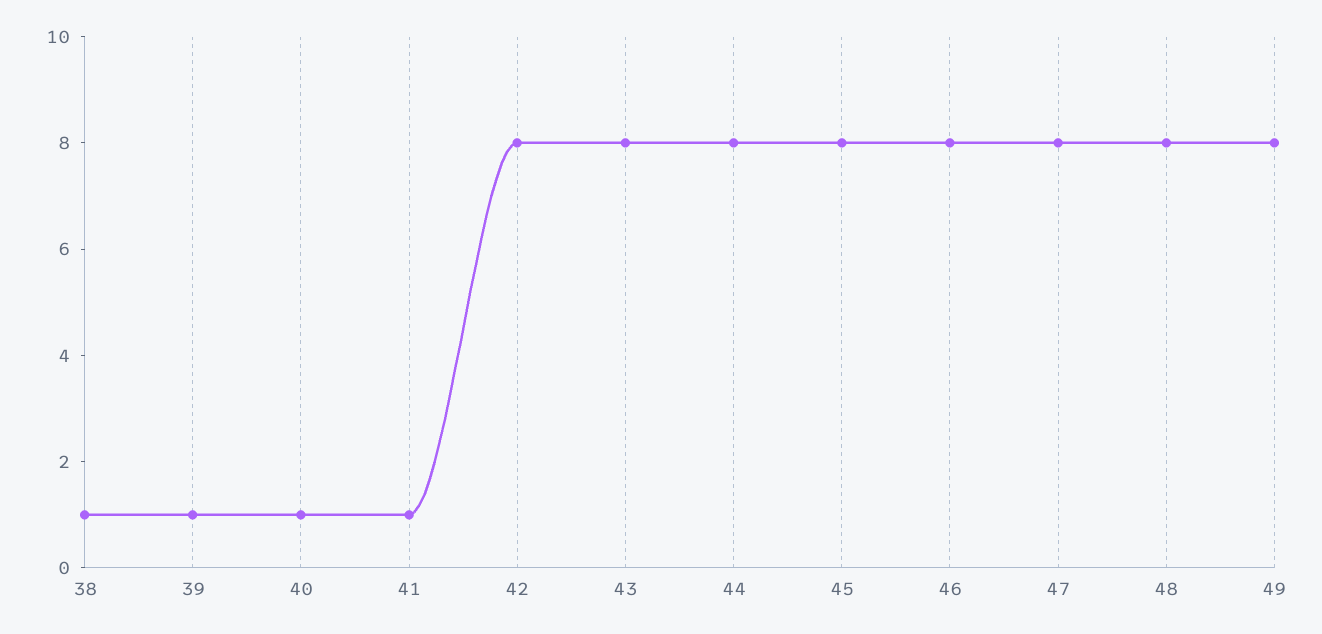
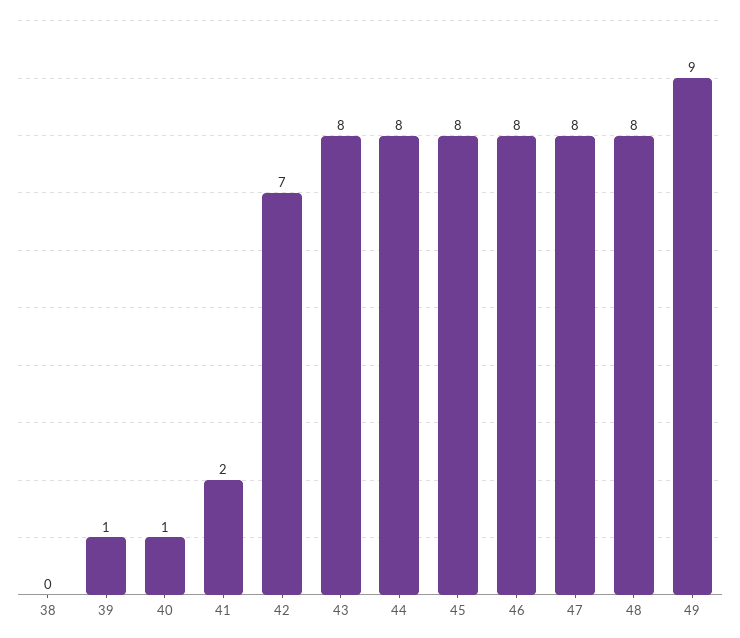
38: 1 -> 0
41: 1 -> 2
42: 8 -> 7
49: 8 -> 9

